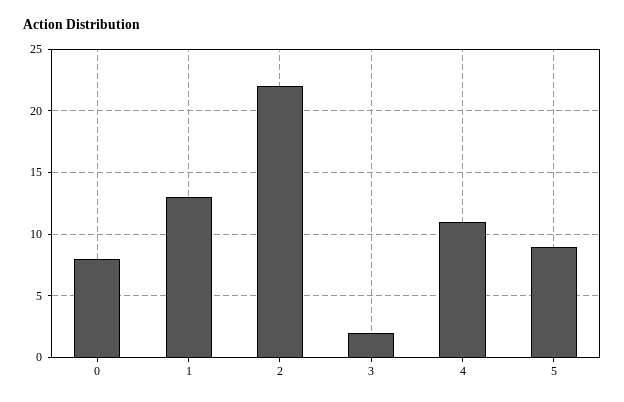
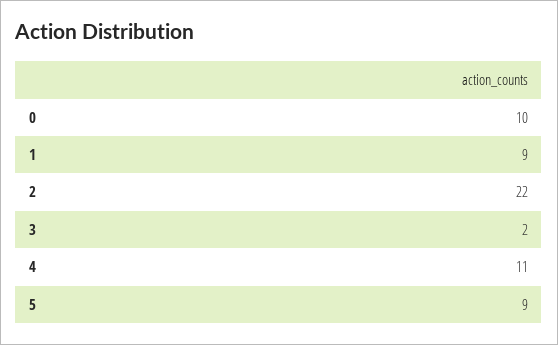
0: 8 -> 10
1: 13 -> 9

